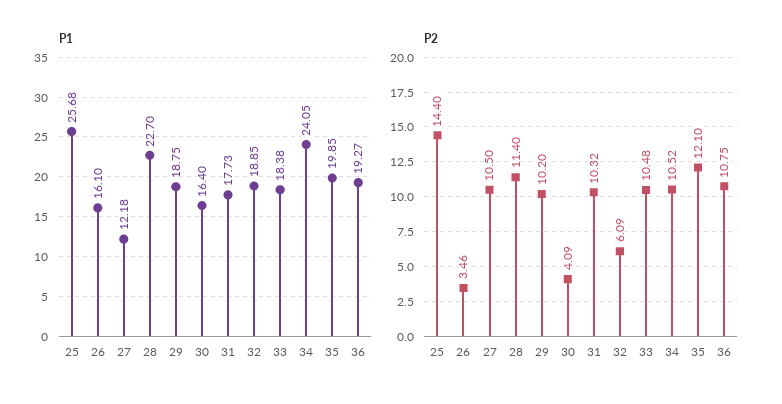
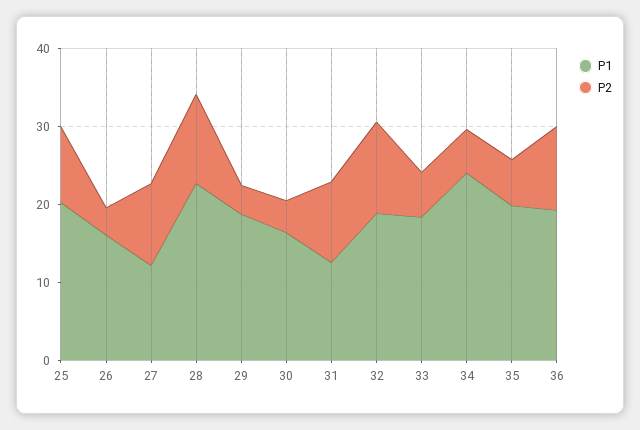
P1, 25: 25.68 -> 20
P1, 31: 17.73 -> 12
P2, 25: 14.4 -> 10
P2, 29: 10.2 -> 4
P2, 32: 6.09 -> 12
P2, 33: 10.48 -> 6
P2, 34: 10.52 -> 6
P2, 35: 12.1 -> 6

